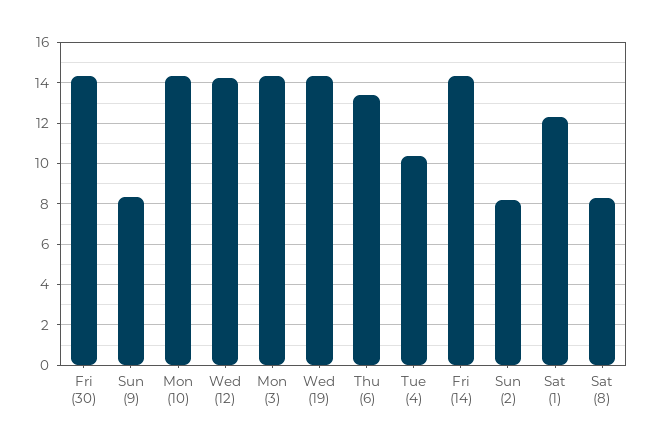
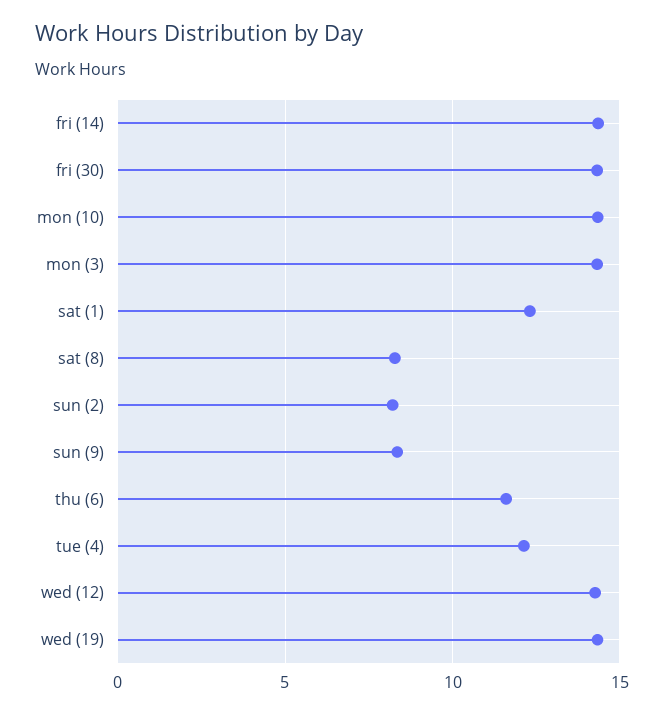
Thu (6): 13.5 -> 11.5
Tue (4): 10.5 -> 12

